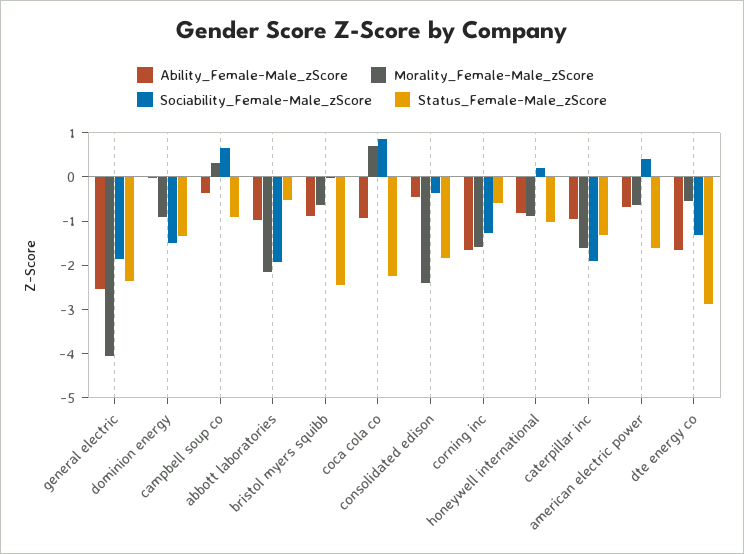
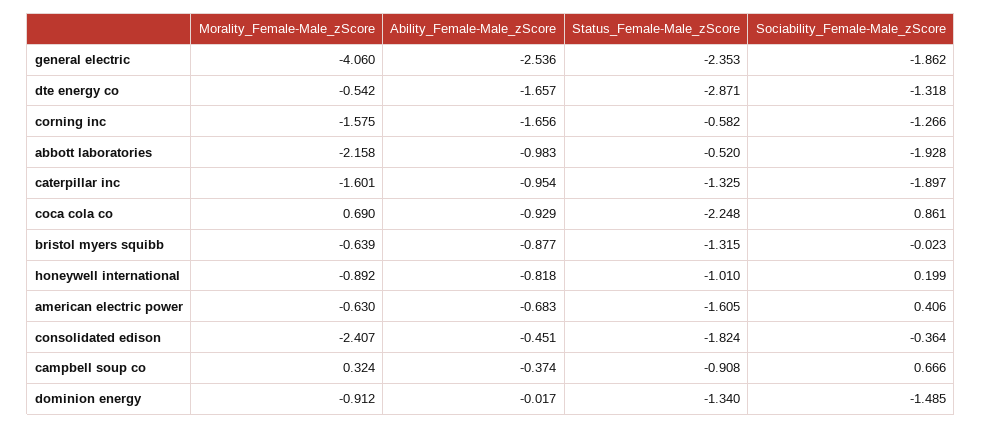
Status_Female-Male_zScore, bristol myers squibb: -2.4 -> -1.315

